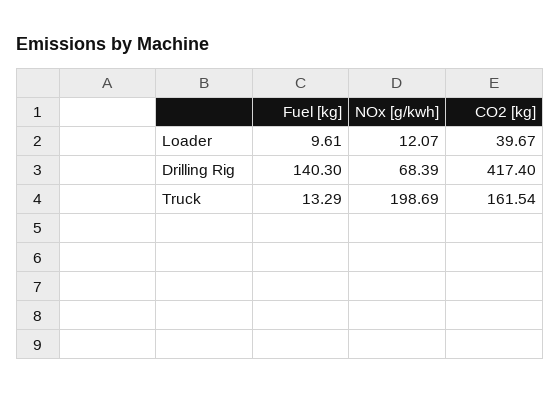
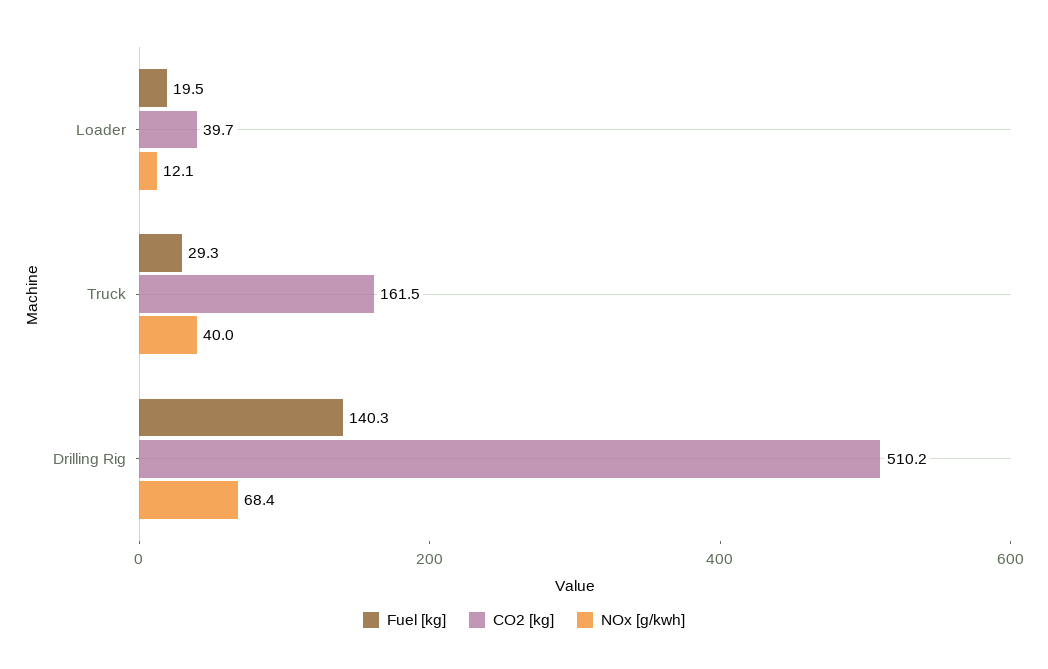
Fuel [kg], Loader: 9.61 -> 19.5
CO2 [kg], Drilling Rig: 417.4 -> 510.2
Fuel [kg], Truck: 13.29 -> 29.3
NOx [g/kwh], Truck: 198.69 -> 40

